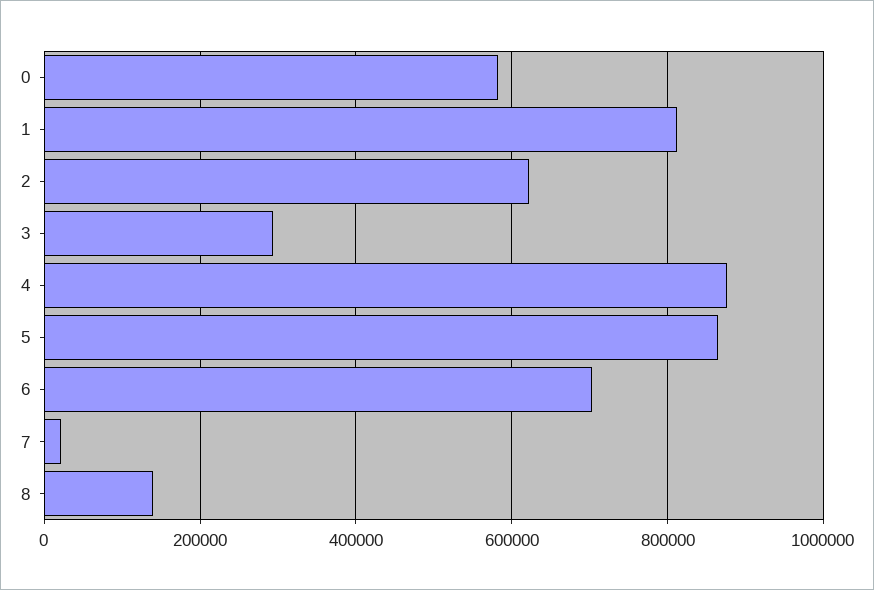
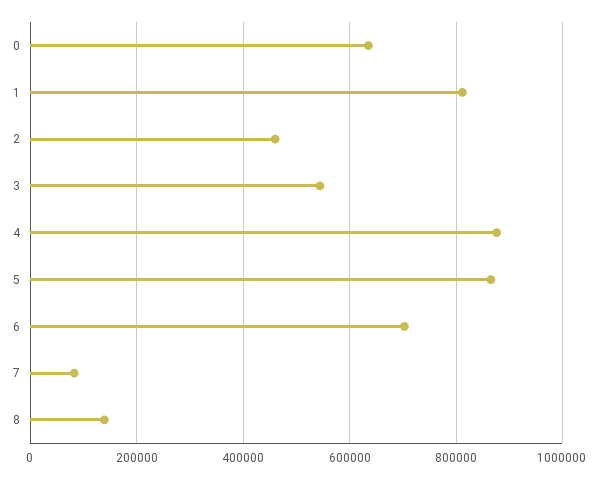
0: 580000 -> 640000
2: 620000 -> 460000
3: 300000 -> 540000
7: 20000 -> 80000

